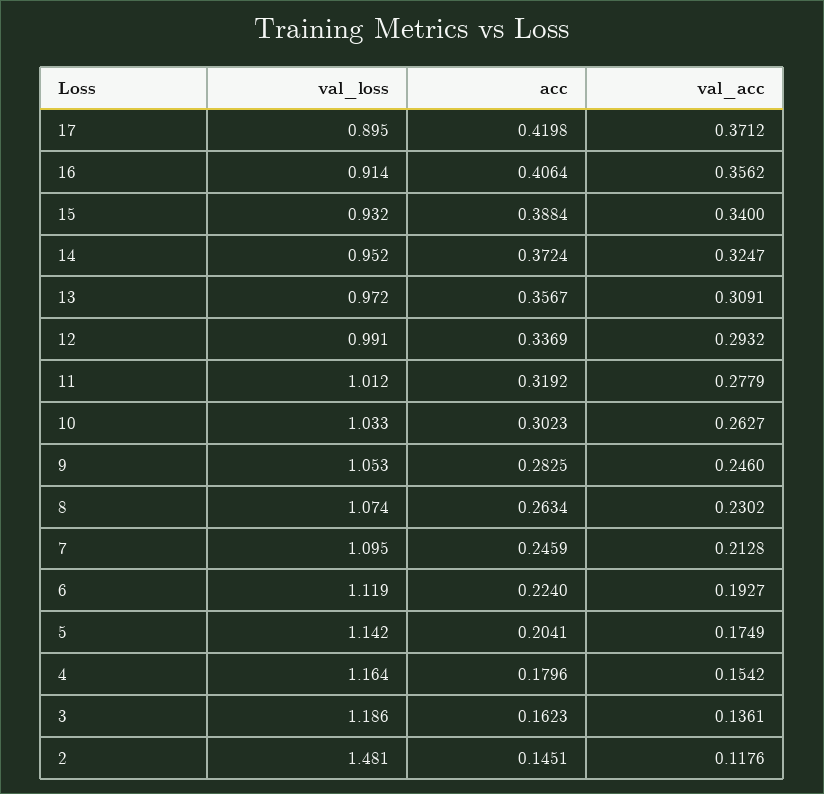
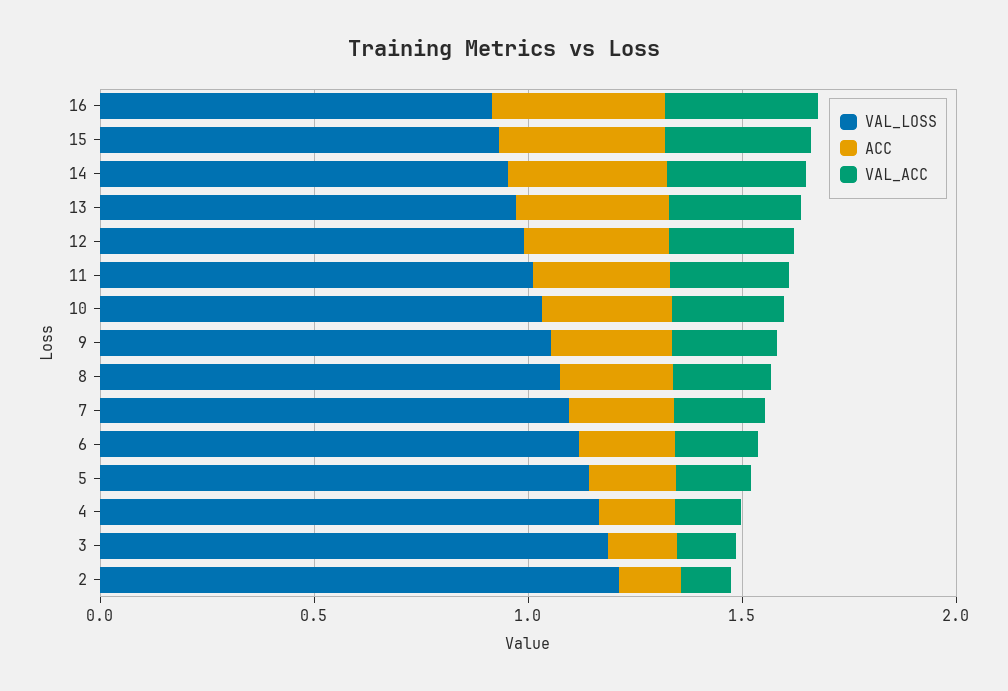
val_loss, 17: 0.895 -> none
acc, 17: 0.4198 -> none
val_acc, 17: 0.3712 -> none
val_loss, 2: 1.481 -> 1.2

